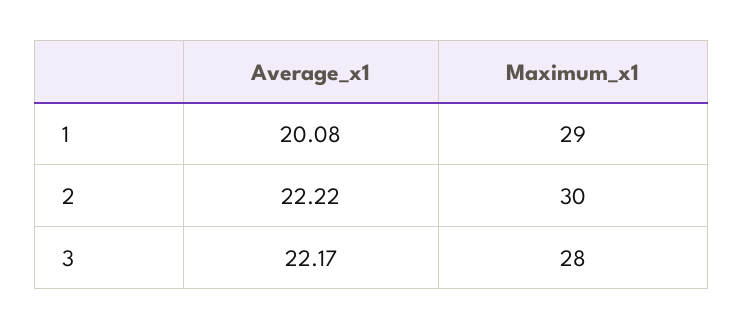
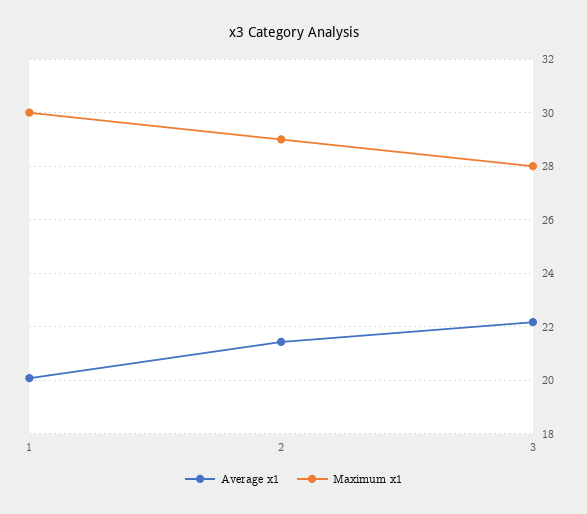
Maximum_x1, 1: 29 -> 30
Average_x1, 2: 22.22 -> 21.5
Maximum_x1, 2: 30 -> 29

